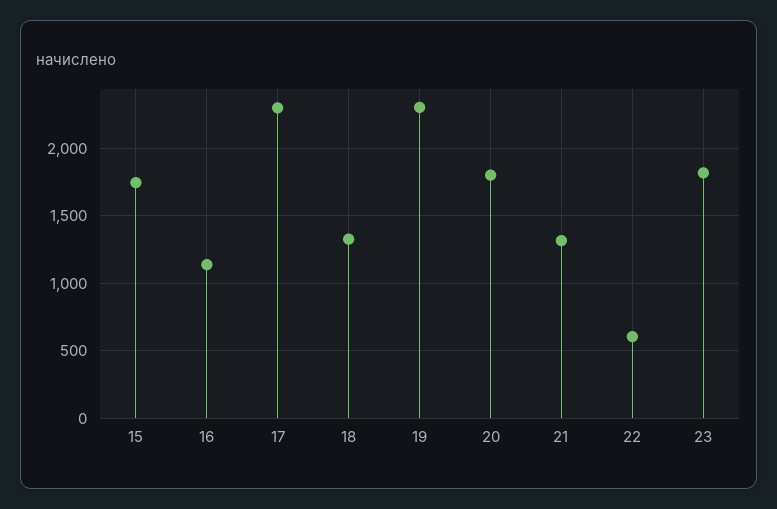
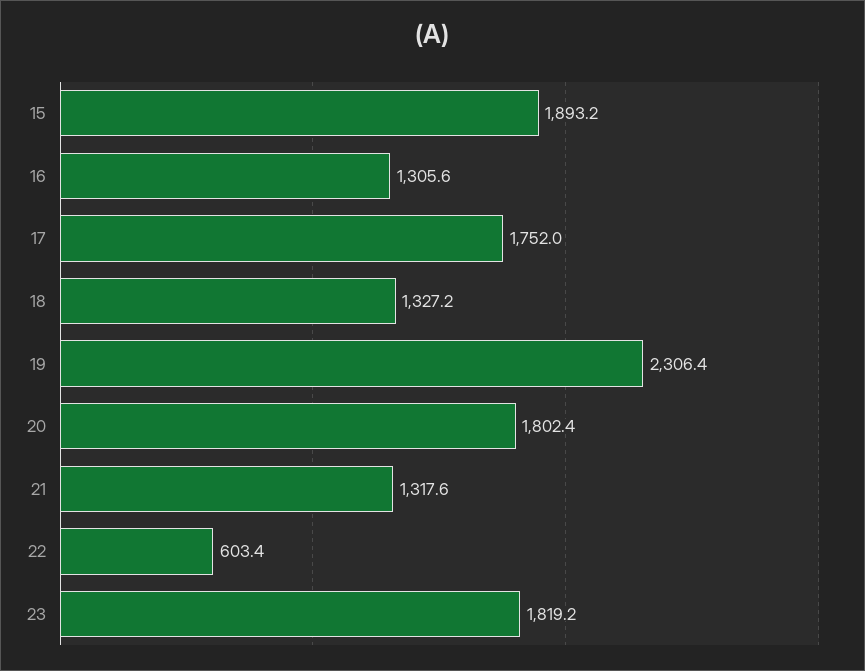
15: 1750 -> 1893.2
16: 1150 -> 1305.6
17: 2300 -> 1752

